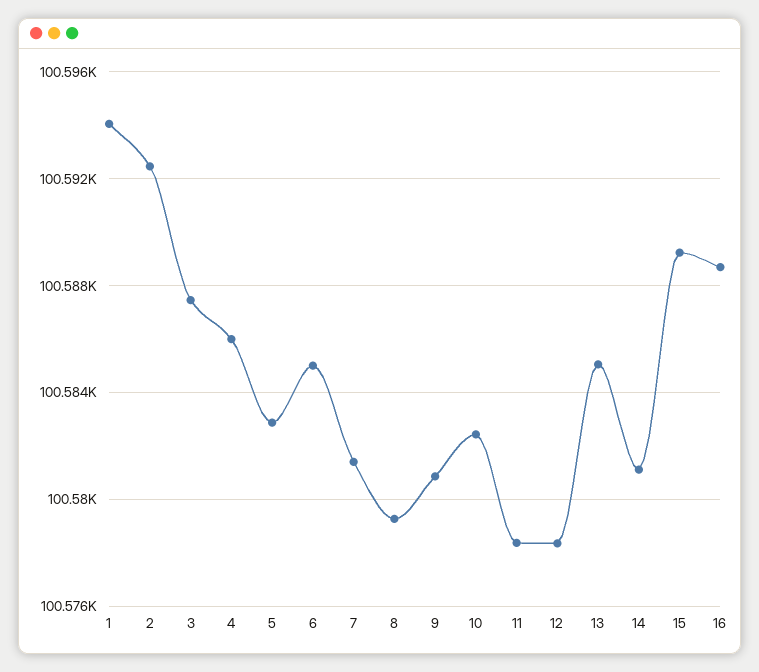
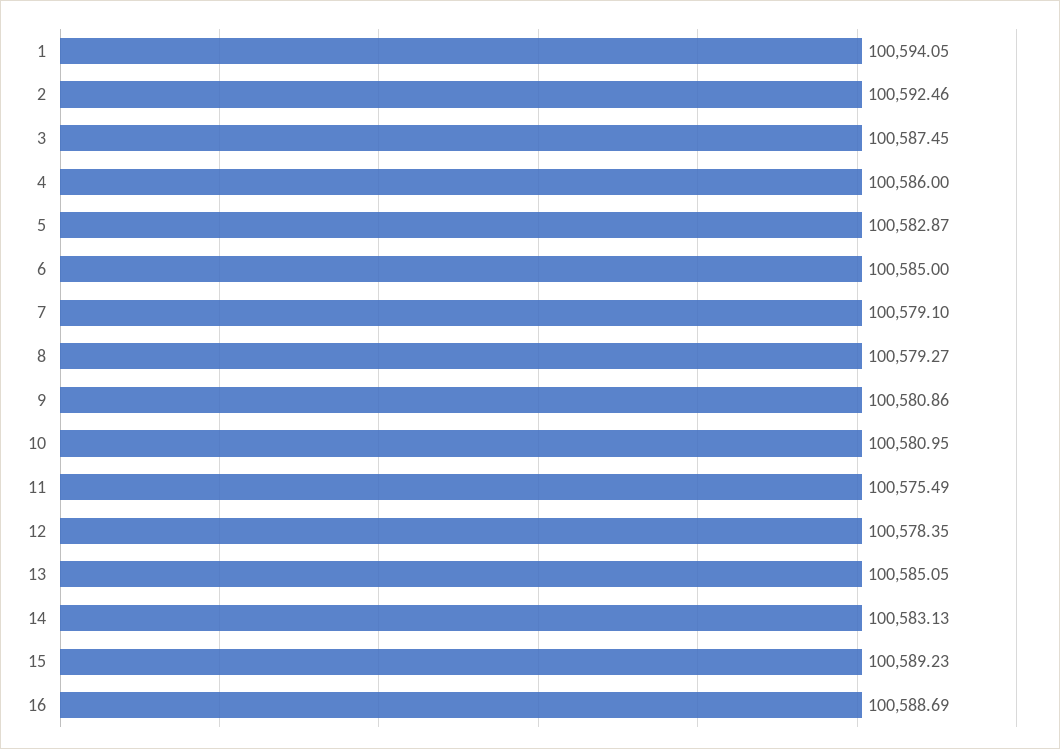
7: 100581.5 -> 100579.1
10: 100582.5 -> 100580.95
11: 100578.5 -> 100575.49
14: 100581 -> 100583.13

